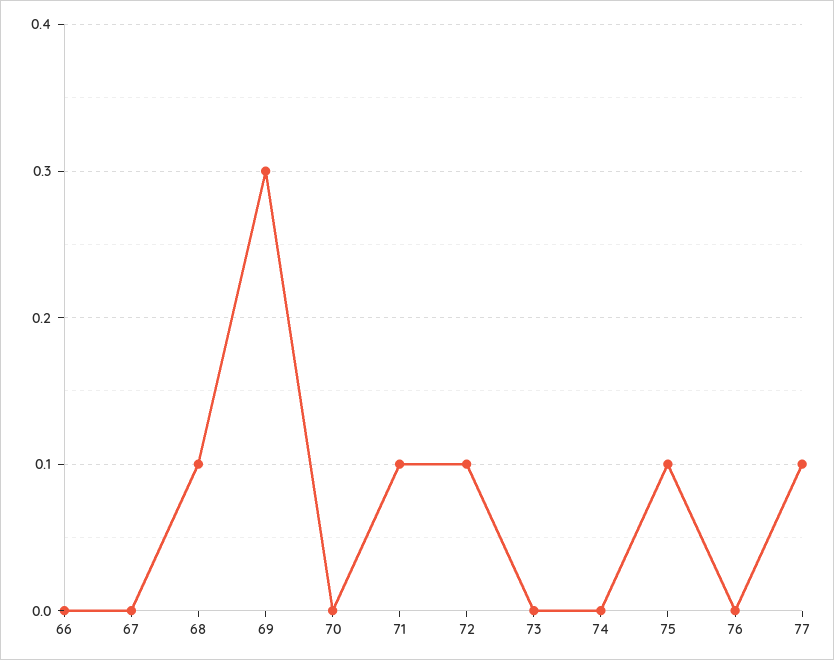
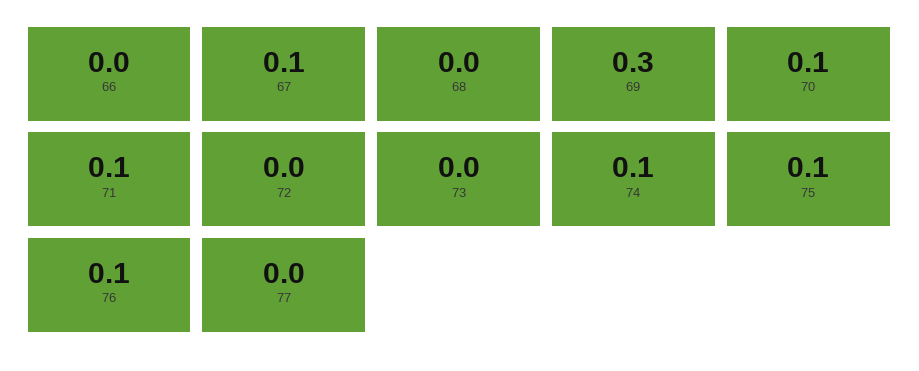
67: 0 -> 0.1
68: 0.1 -> 0
70: 0 -> 0.1
72: 0.1 -> 0
74: 0 -> 0.1
76: 0 -> 0.1
77: 0.1 -> 0

